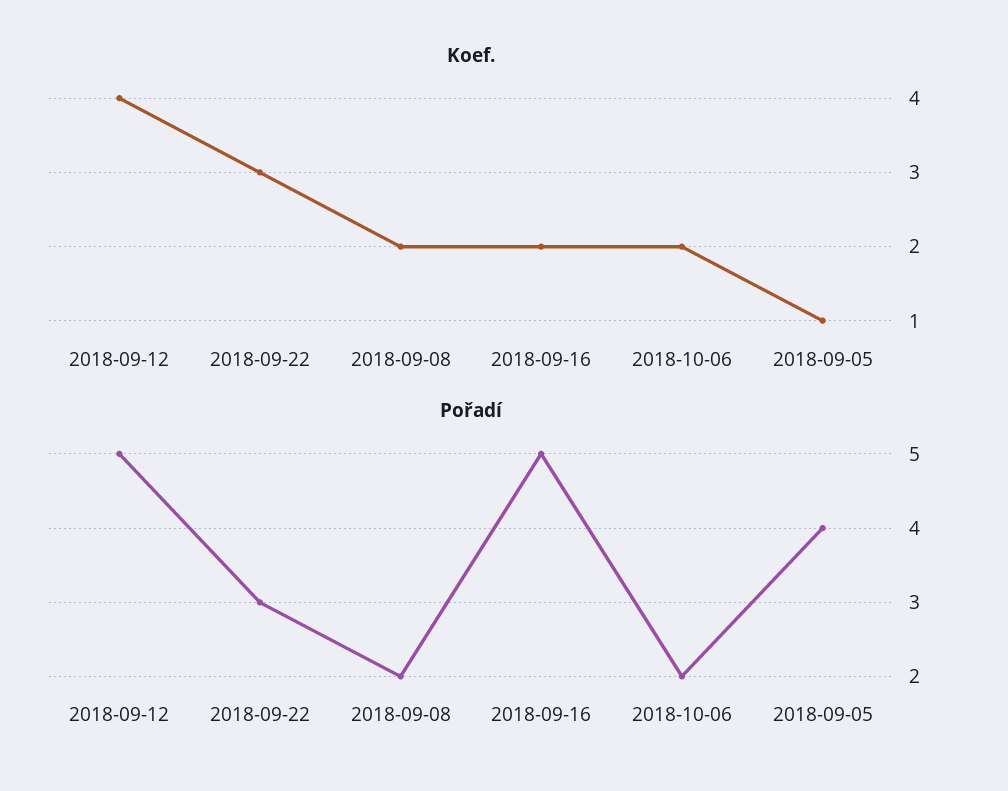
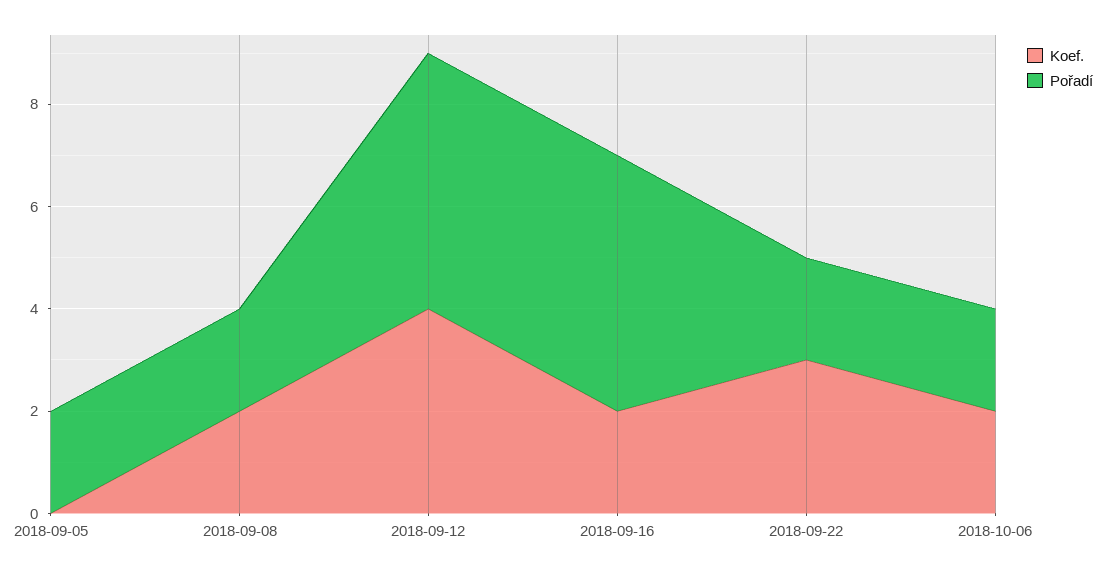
Koef., 2018-09-05: 1 -> 0
Pořadí, 2018-09-22: 3 -> 2
Pořadí, 2018-09-05: 4 -> 2

